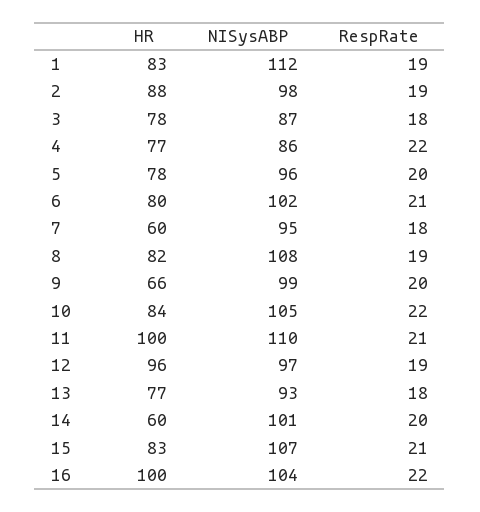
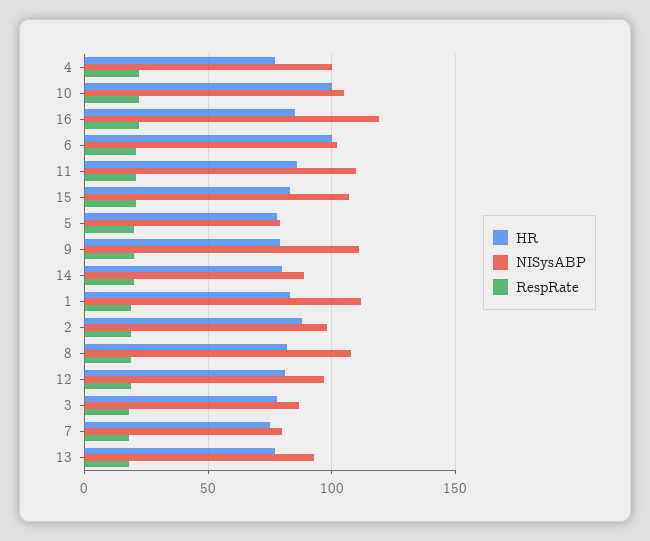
NISysABP, 4: 86 -> 100
NISysABP, 5: 96 -> 80
HR, 6: 80 -> 100
HR, 7: 60 -> 75
NISysABP, 7: 95 -> 80
HR, 9: 66 -> 80
NISysABP, 9: 99 -> 110
HR, 10: 84 -> 100
HR, 11: 100 -> 85
HR, 12: 96 -> 80
HR, 14: 60 -> 80
NISysABP, 14: 101 -> 90
HR, 16: 100 -> 85
NISysABP, 16: 104 -> 120

